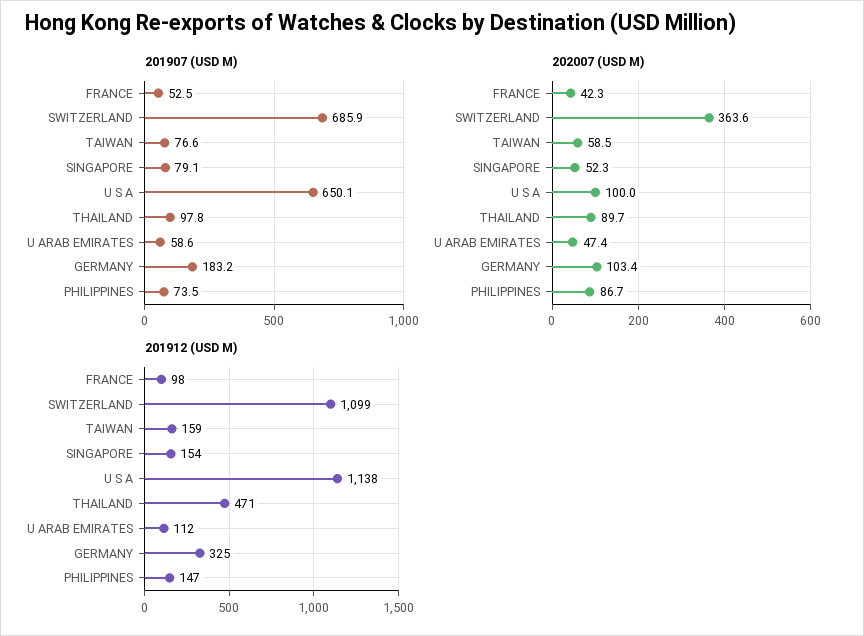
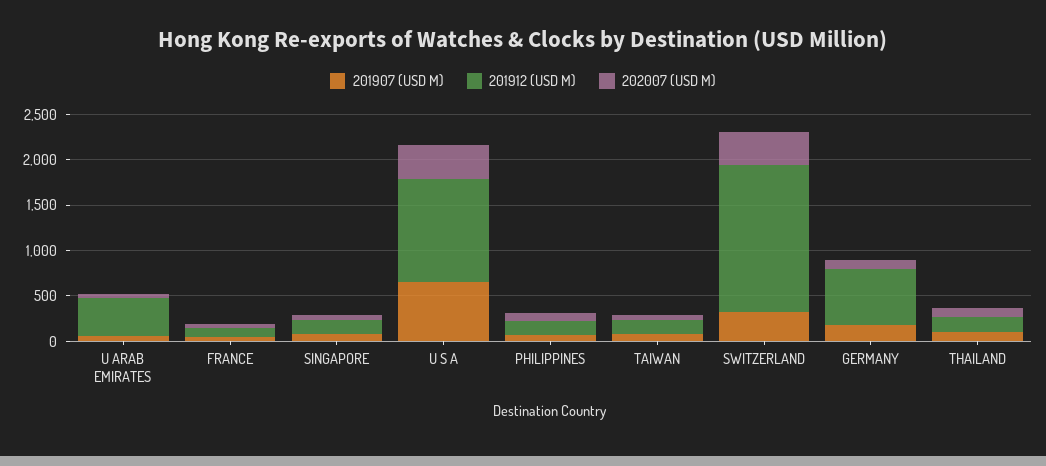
201907 (USD M), SWITZERLAND: 685.9 -> 300
202007 (USD M), U S A: 100 -> 400
201912 (USD M), SWITZERLAND: 1099 -> 1600
201912 (USD M), THAILAND: 471 -> 200
201912 (USD M), U ARAB EMIRATES: 112 -> 400
201912 (USD M), GERMANY: 325 -> 600

